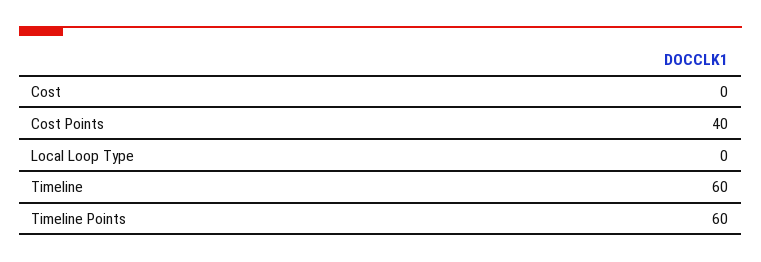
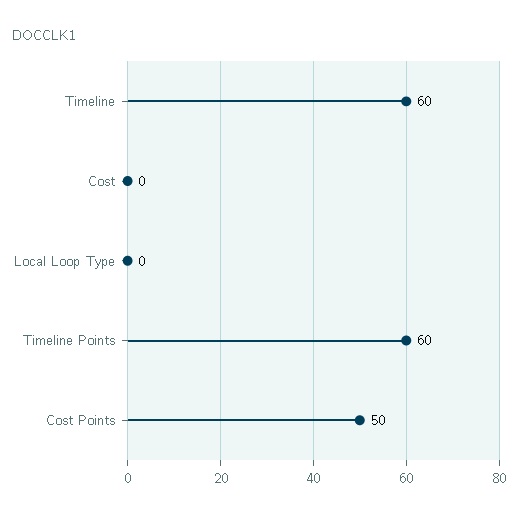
Cost Points: 40 -> 50

